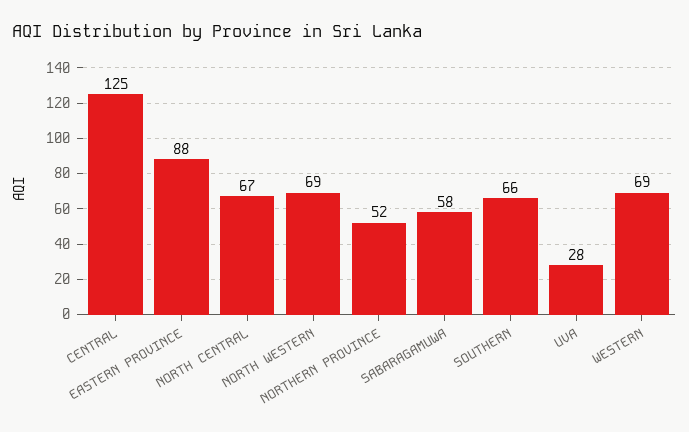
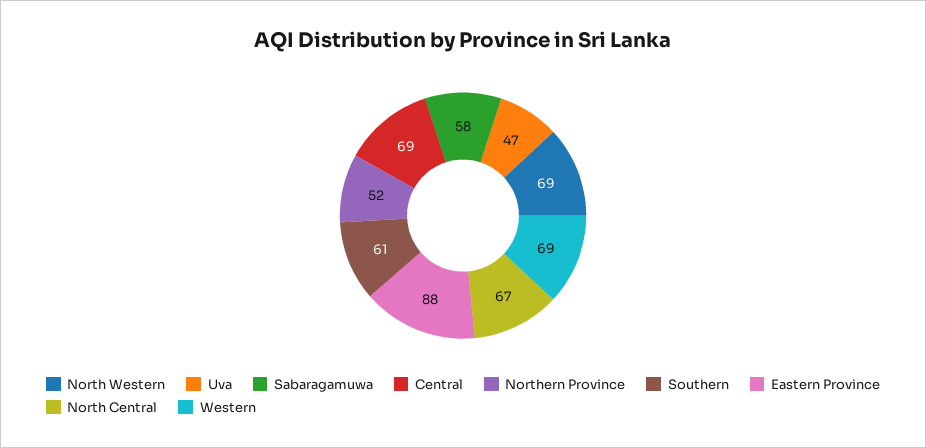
CENTRAL: 125 -> 69
SOUTHERN: 66 -> 61
UVA: 28 -> 47

